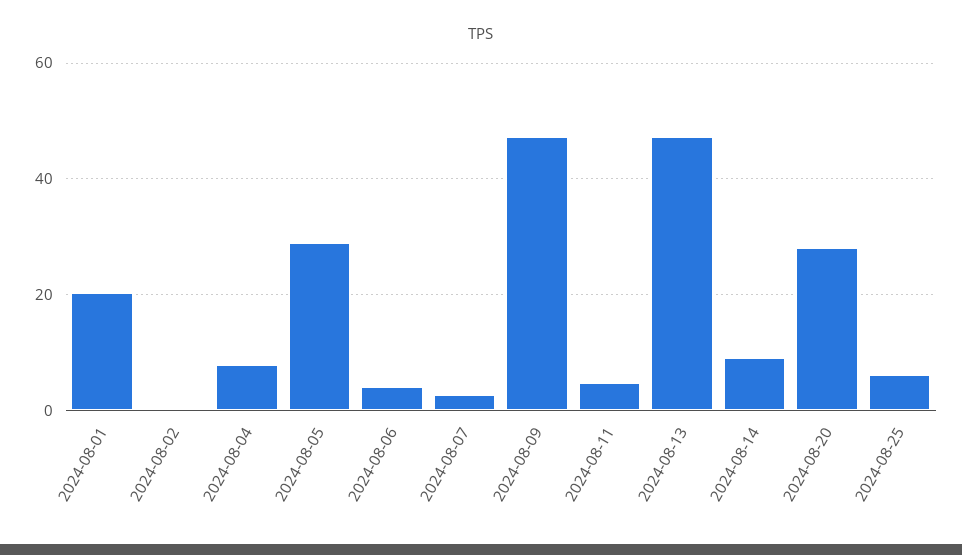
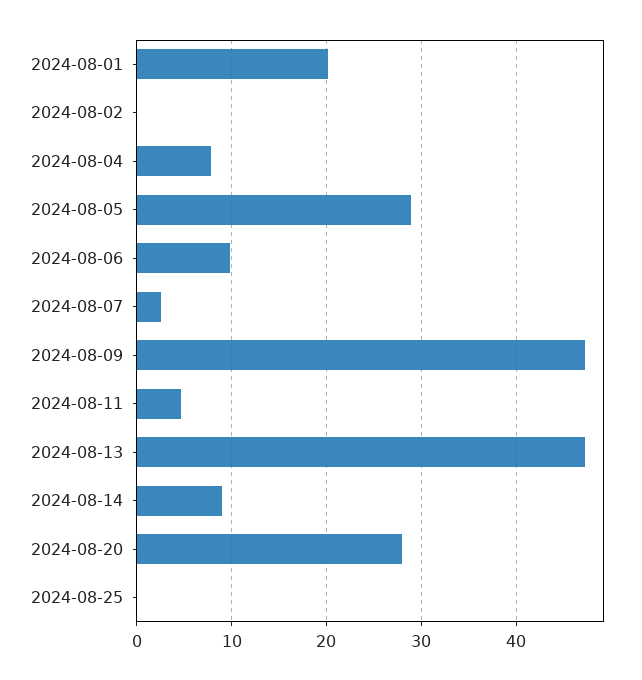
2024-08-06: 4 -> 10
2024-08-25: 6 -> 0

